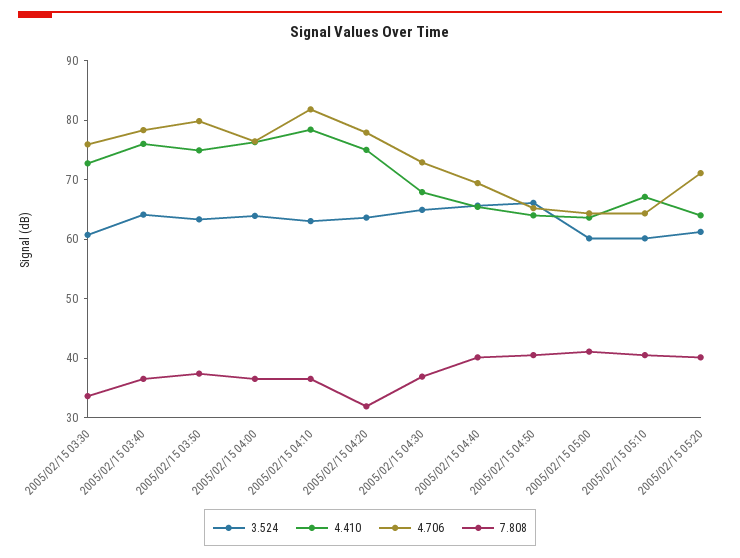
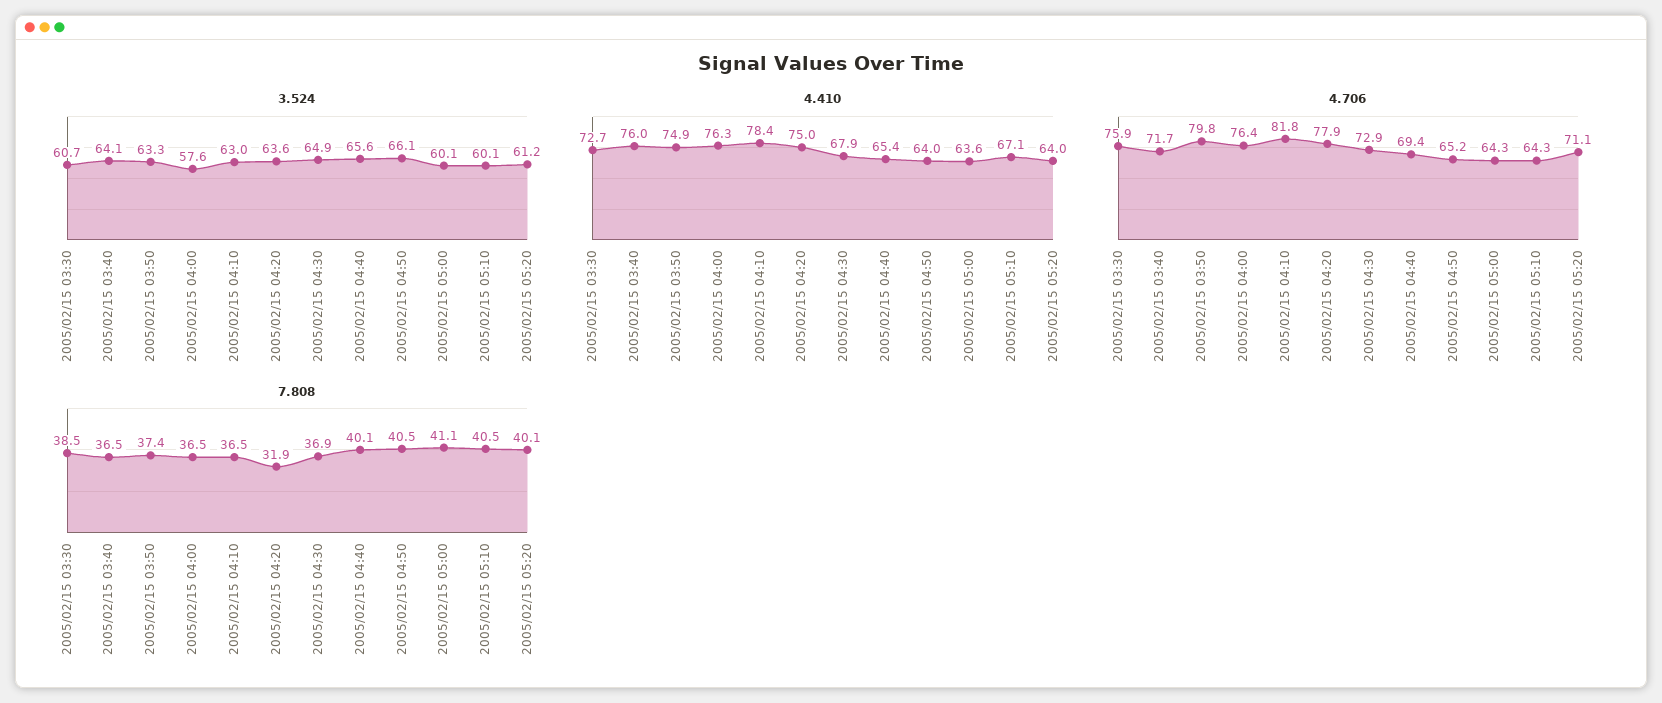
7.808, 2005/02/15 03:30: 34 -> 38.5
4.706, 2005/02/15 03:40: 78 -> 71.7
3.524, 2005/02/15 04:00: 64 -> 57.6

